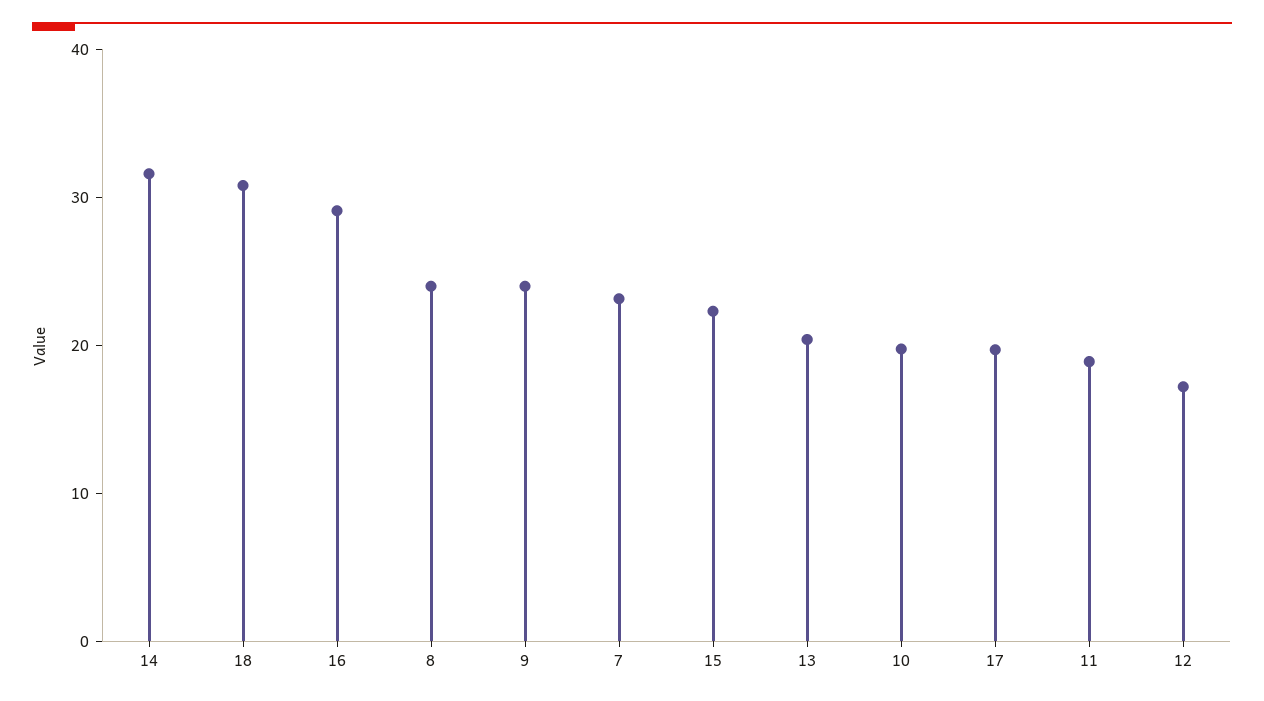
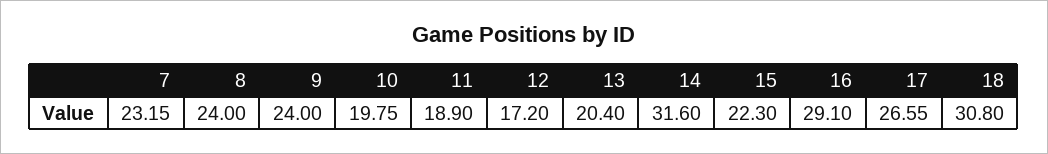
17: 20 -> 26.55

